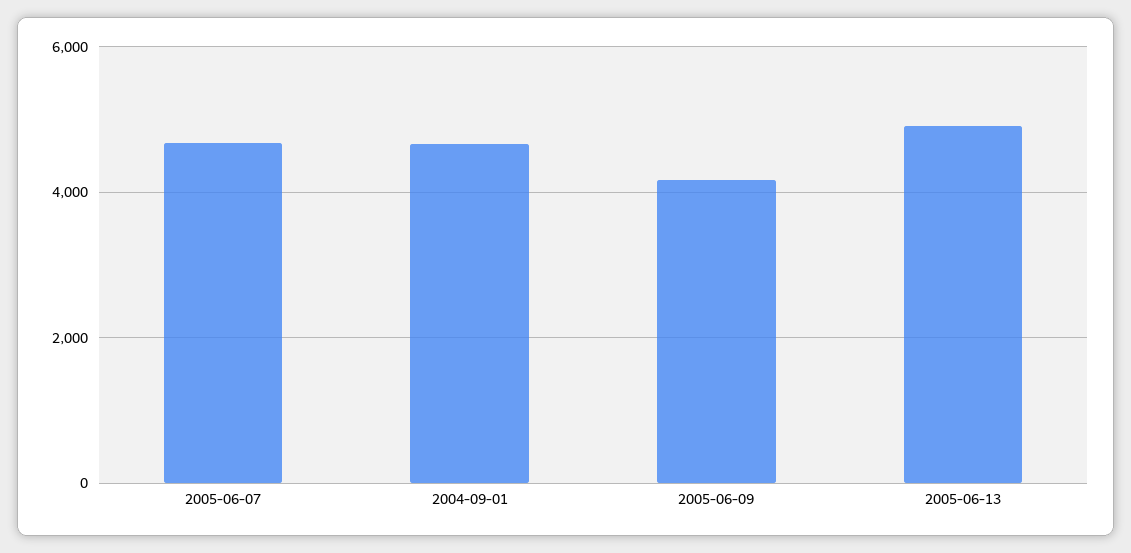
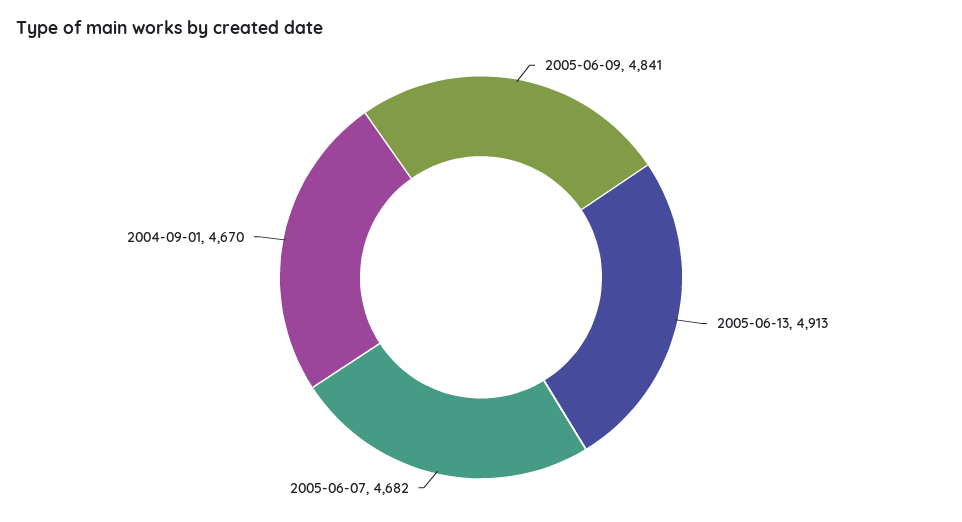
2005-06-09: 4200 -> 4841

